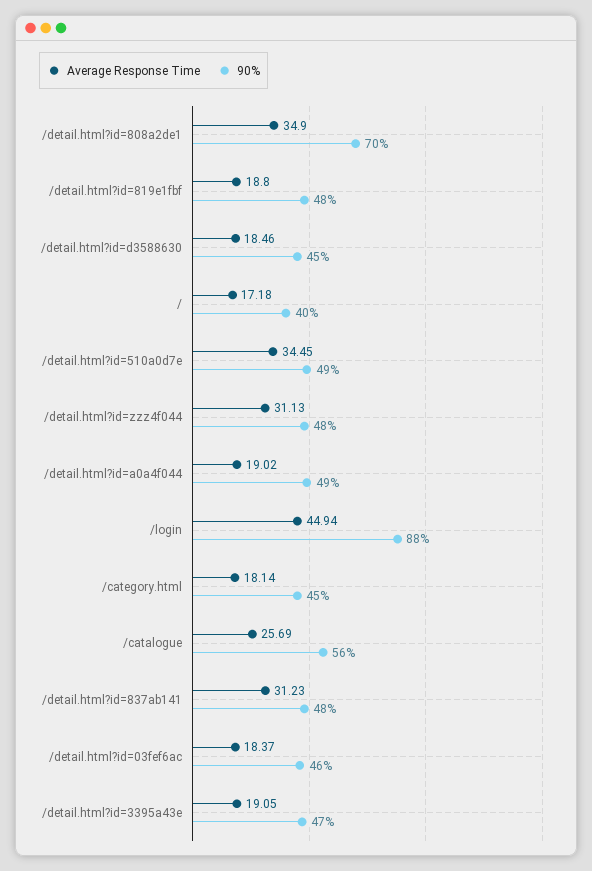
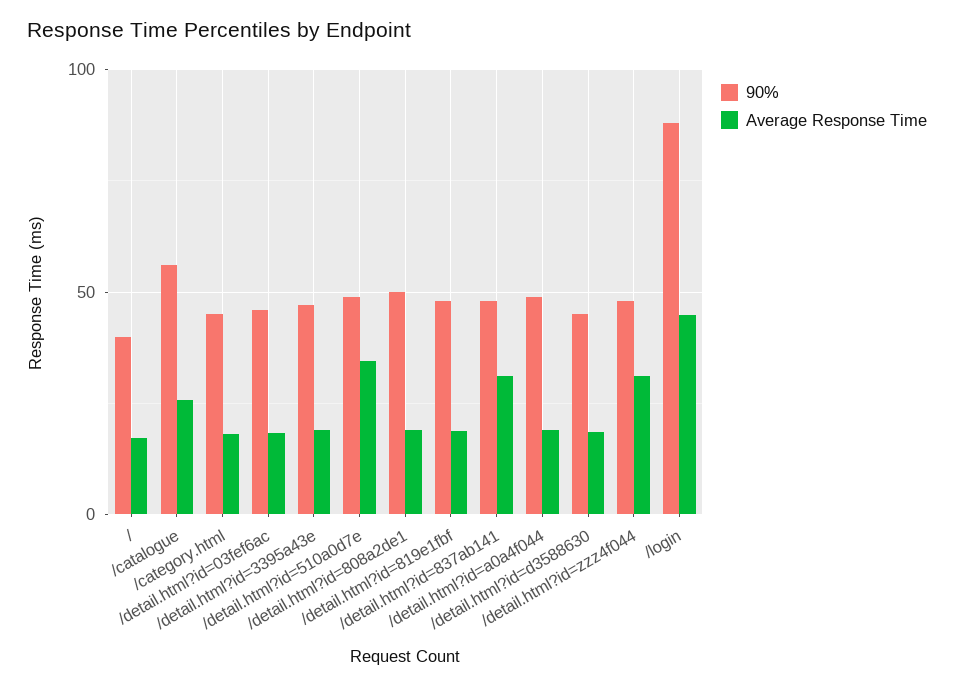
Average Response Time, /detail.html?id=808a2de1: 34.9 -> 20
90%, /detail.html?id=808a2de1: 70 -> 50

